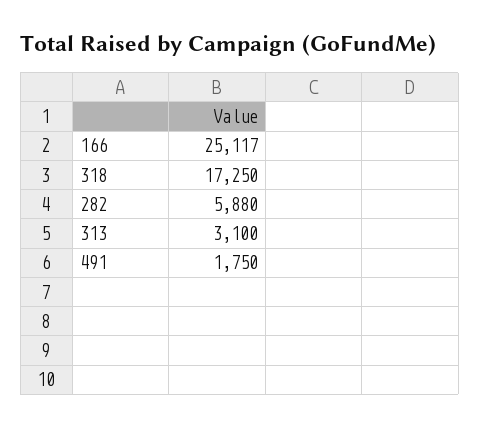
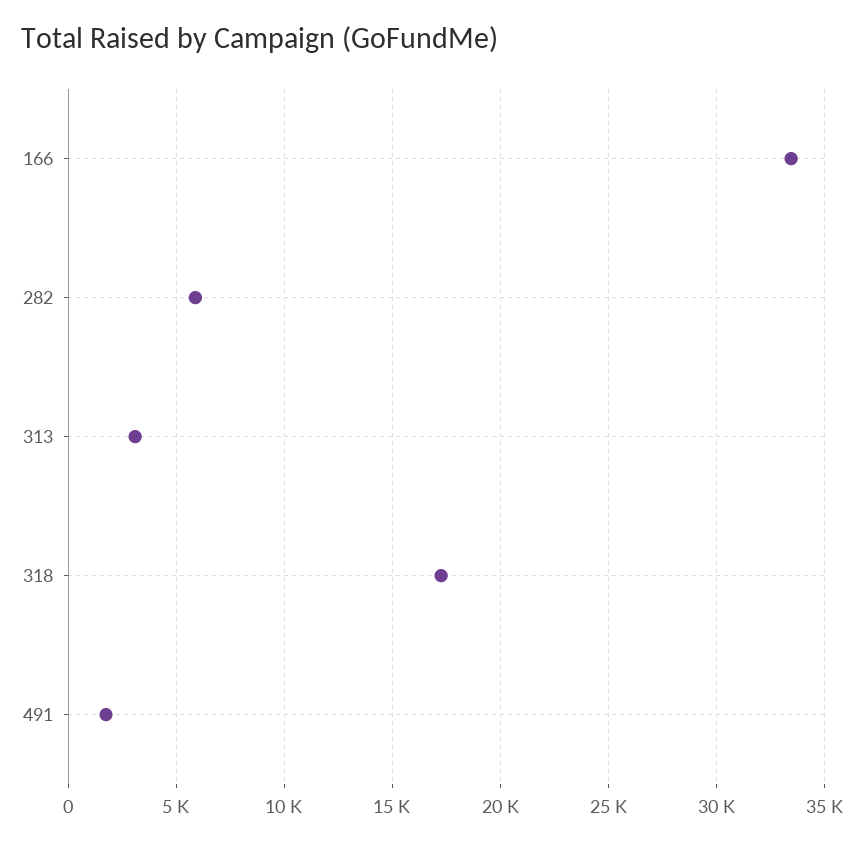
166: 25117 -> 33500

